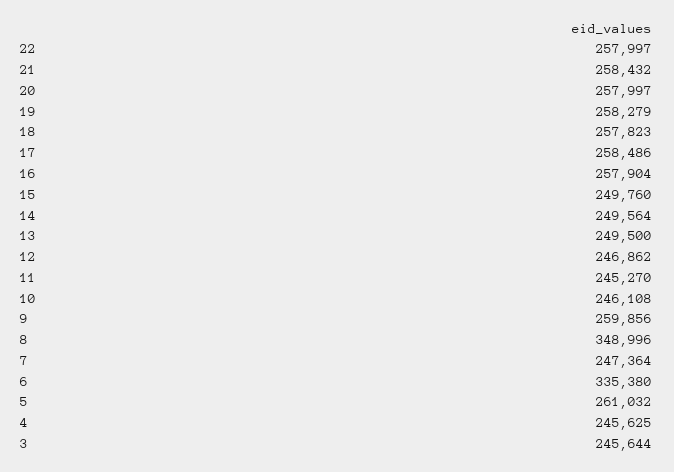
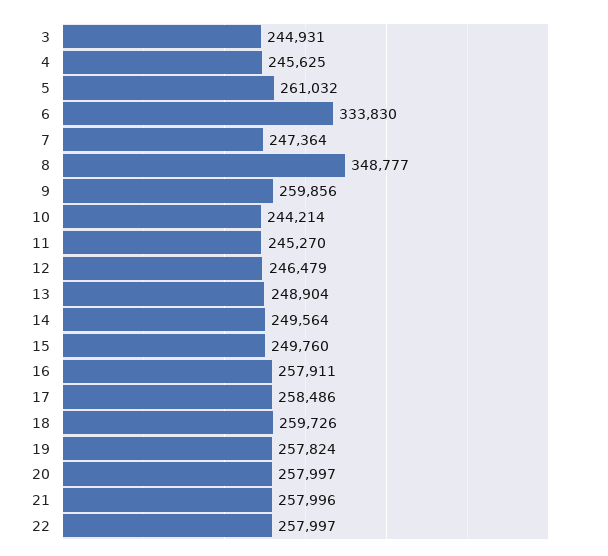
21: 258432 -> 257996
19: 258279 -> 257824
18: 257823 -> 259726
16: 257904 -> 257911
13: 249500 -> 248904
12: 246862 -> 246479
10: 246108 -> 244214
8: 348996 -> 348777
6: 335380 -> 333830
3: 245644 -> 244931

